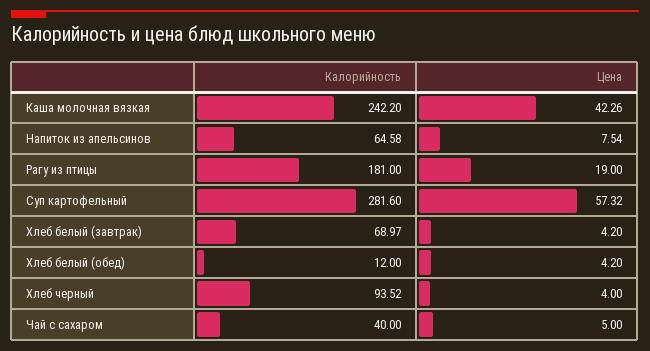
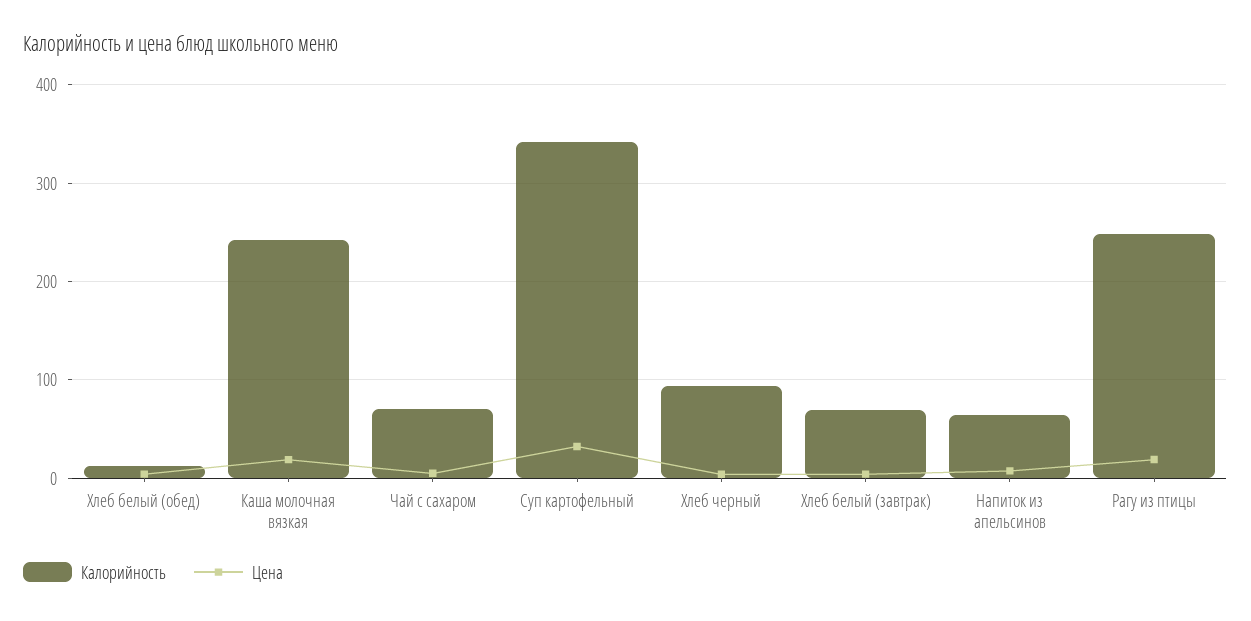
Цена, Каша молочная вязкая: 42.26 -> 20
Калорийность, Рагу из птицы: 181 -> 250
Калорийность, Суп картофельный: 281.6 -> 340
Цена, Суп картофельный: 57.32 -> 30
Калорийность, Чай с сахаром: 40 -> 70

